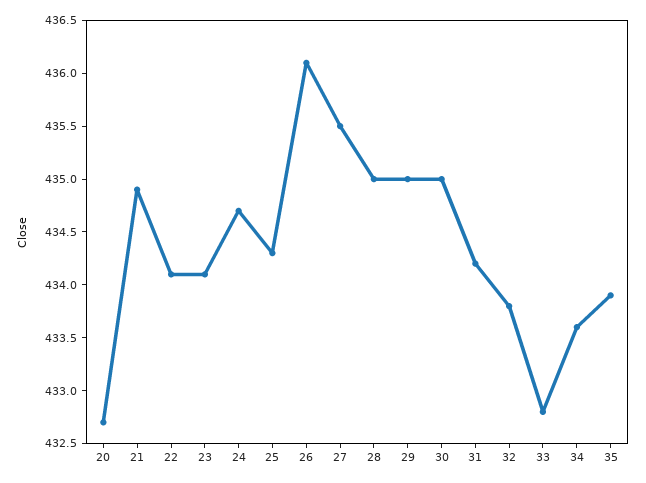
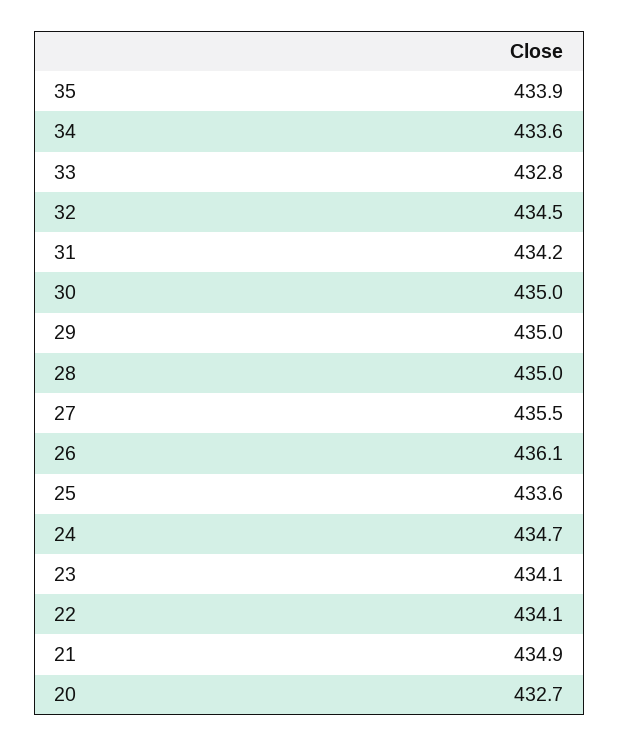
25: 434.3 -> 433.6
32: 433.8 -> 434.5

